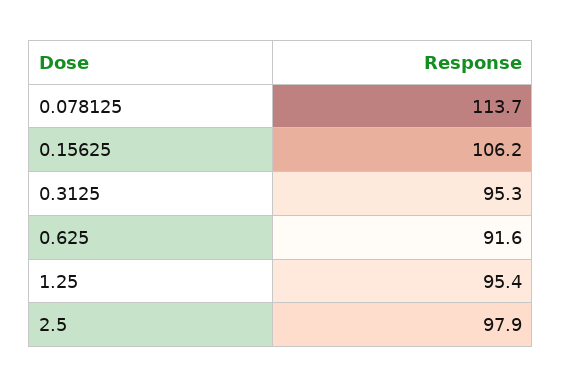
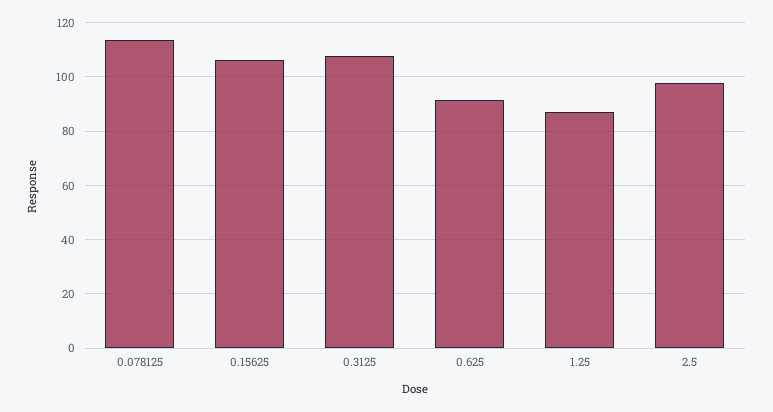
0.3125: 95.3 -> 107.5
1.25: 95.4 -> 87.5

